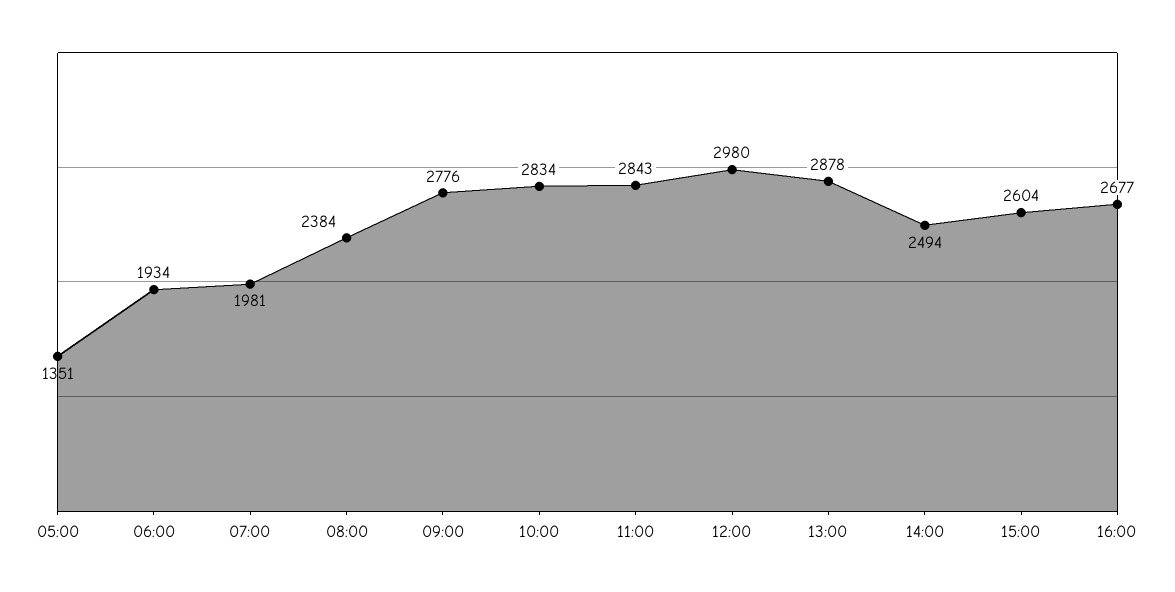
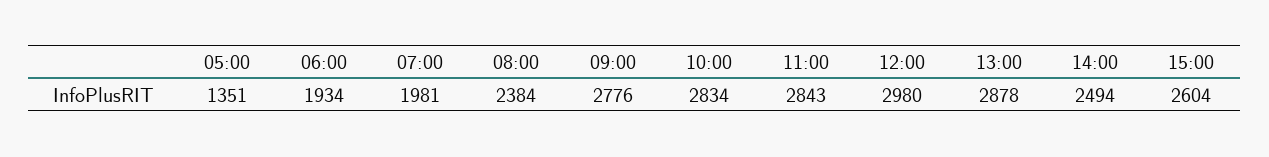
16:00: 2677 -> none

